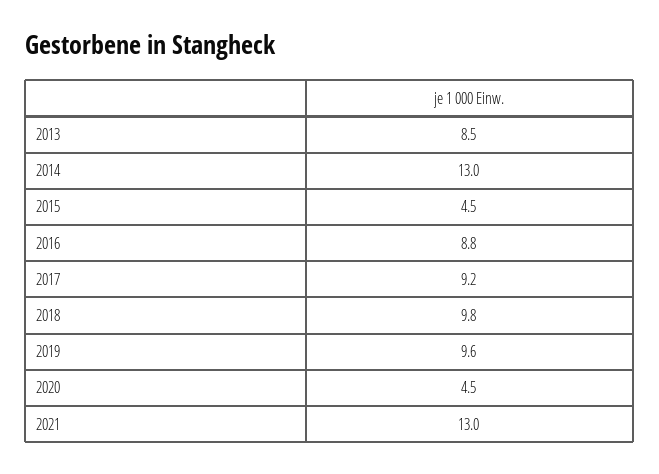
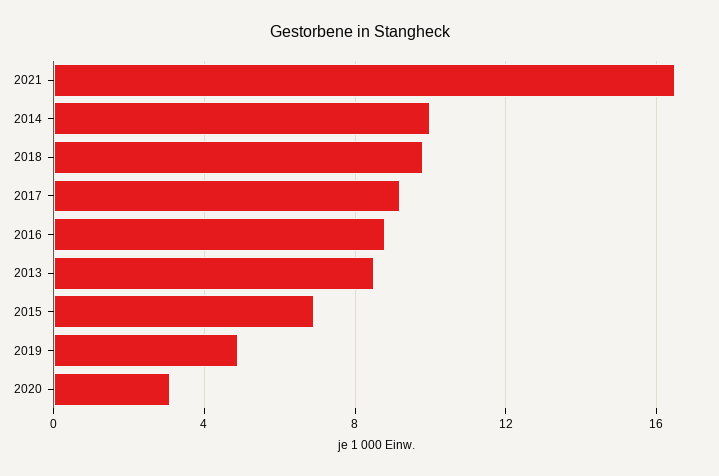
2014: 13 -> 10
2015: 4.5 -> 7
2019: 9.6 -> 5
2020: 4.5 -> 3
2021: 13 -> 16.5

